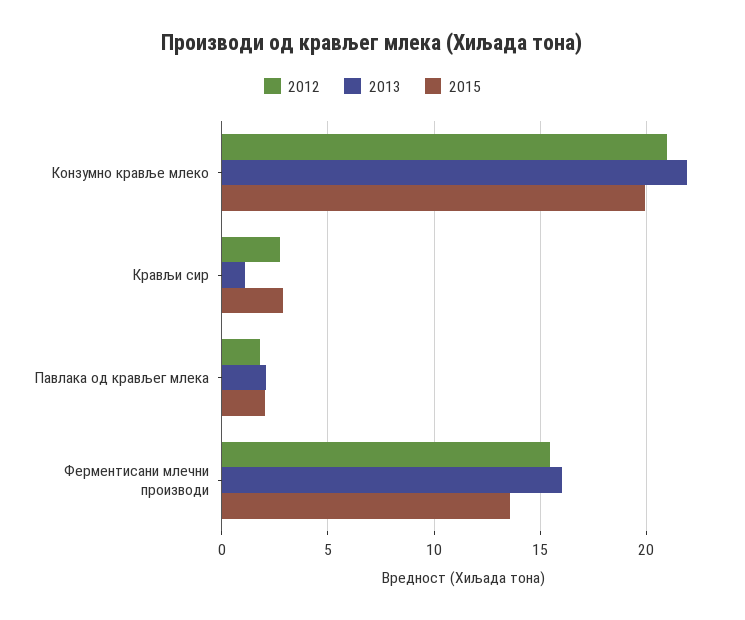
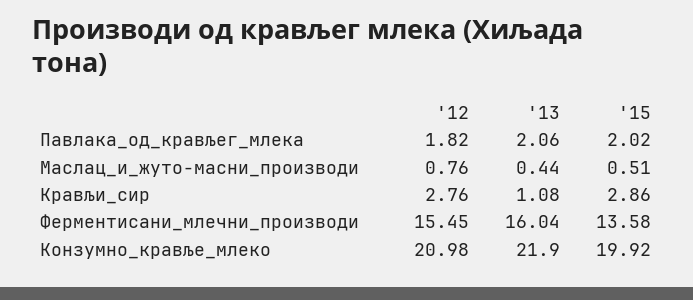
2012, Маслац_и_жуто-масни_производи: none -> 0.76
2013, Маслац_и_жуто-масни_производи: none -> 0.44
2015, Маслац_и_жуто-масни_производи: none -> 0.51

